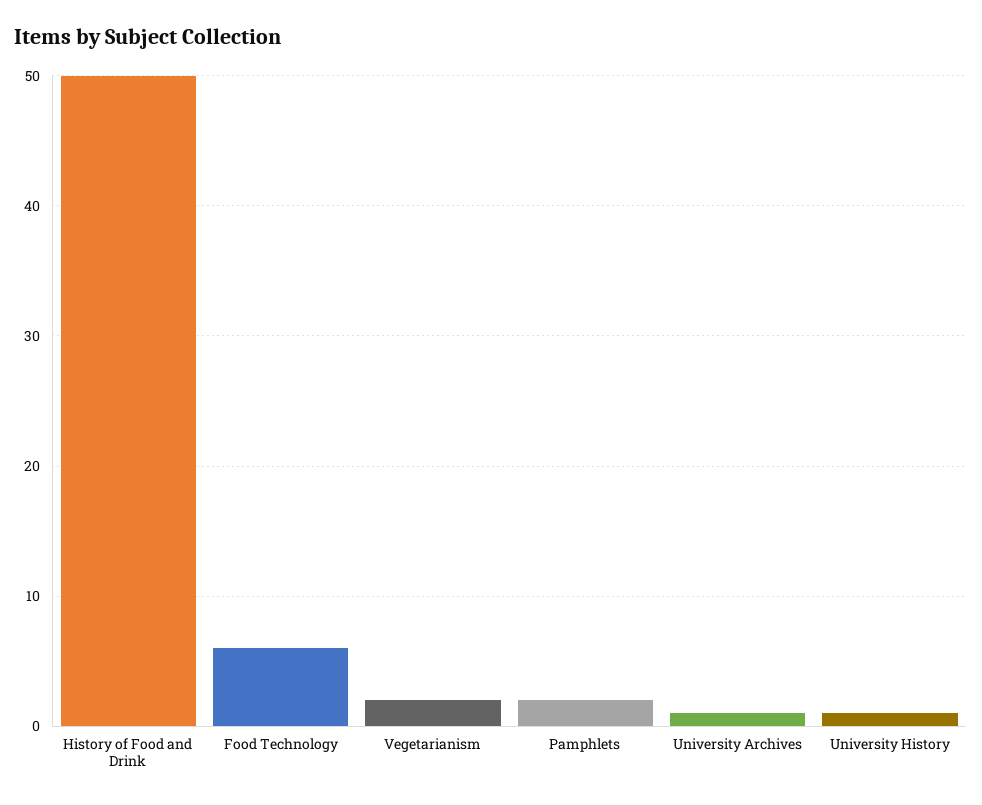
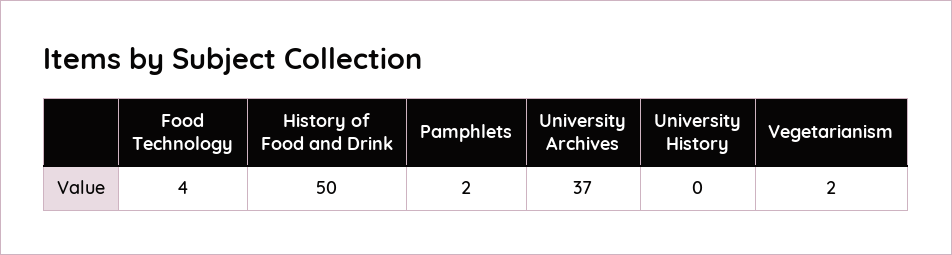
Food Technology: 6 -> 4
University Archives: 1 -> 37
University History: 1 -> 0

